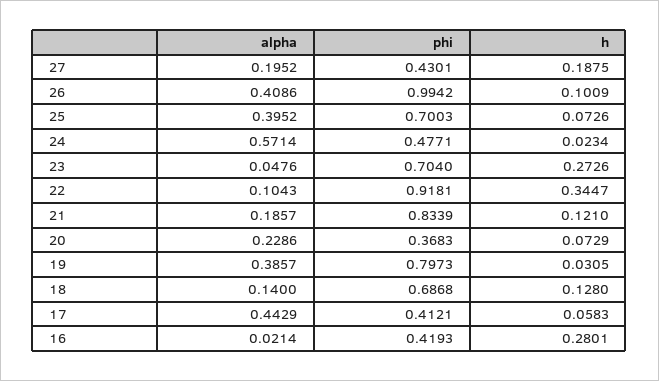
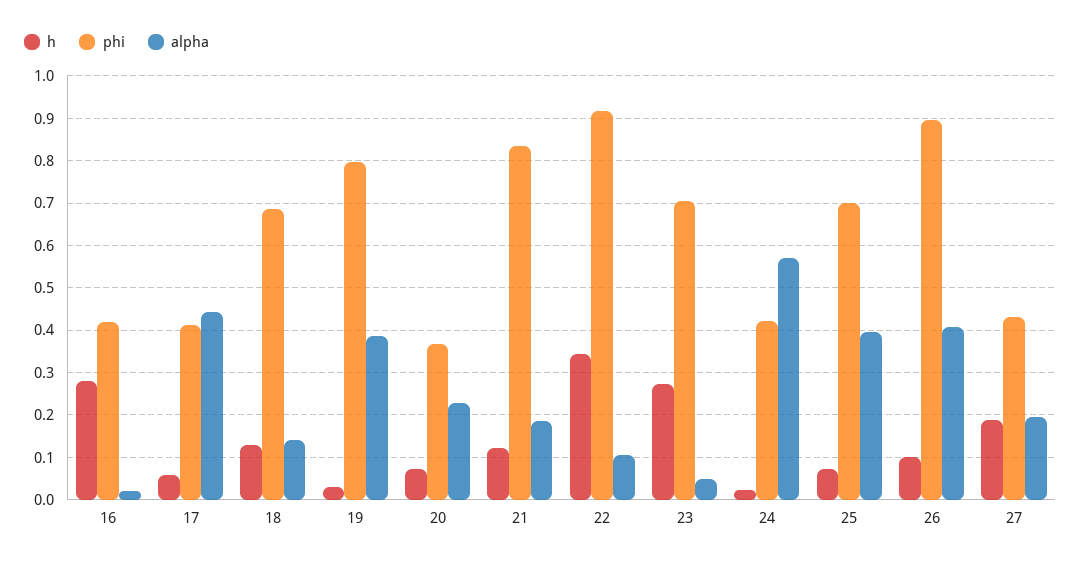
phi, 26: 0.9942 -> 0.9
phi, 24: 0.4771 -> 0.42

